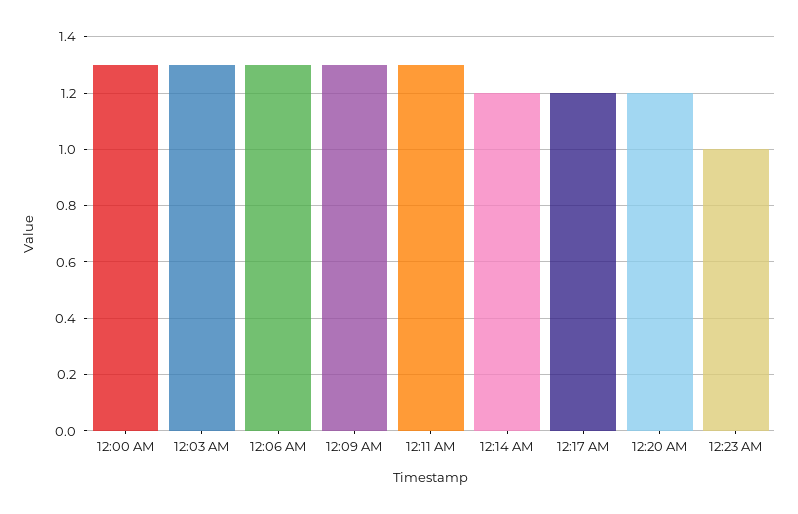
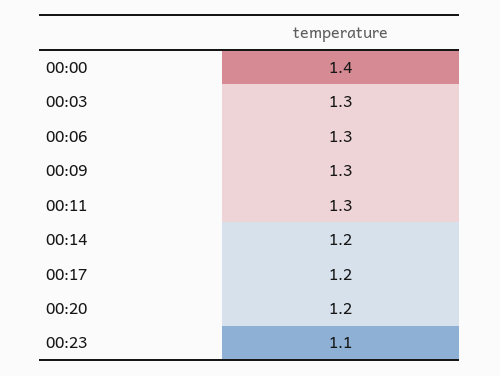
12:00 AM: 1.3 -> 1.4
12:23 AM: 1 -> 1.1

